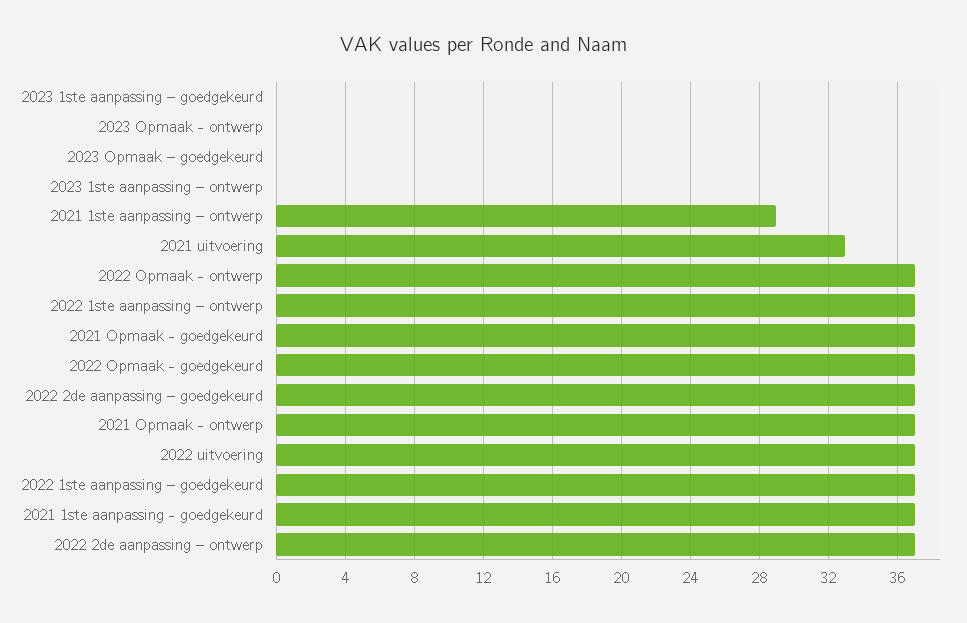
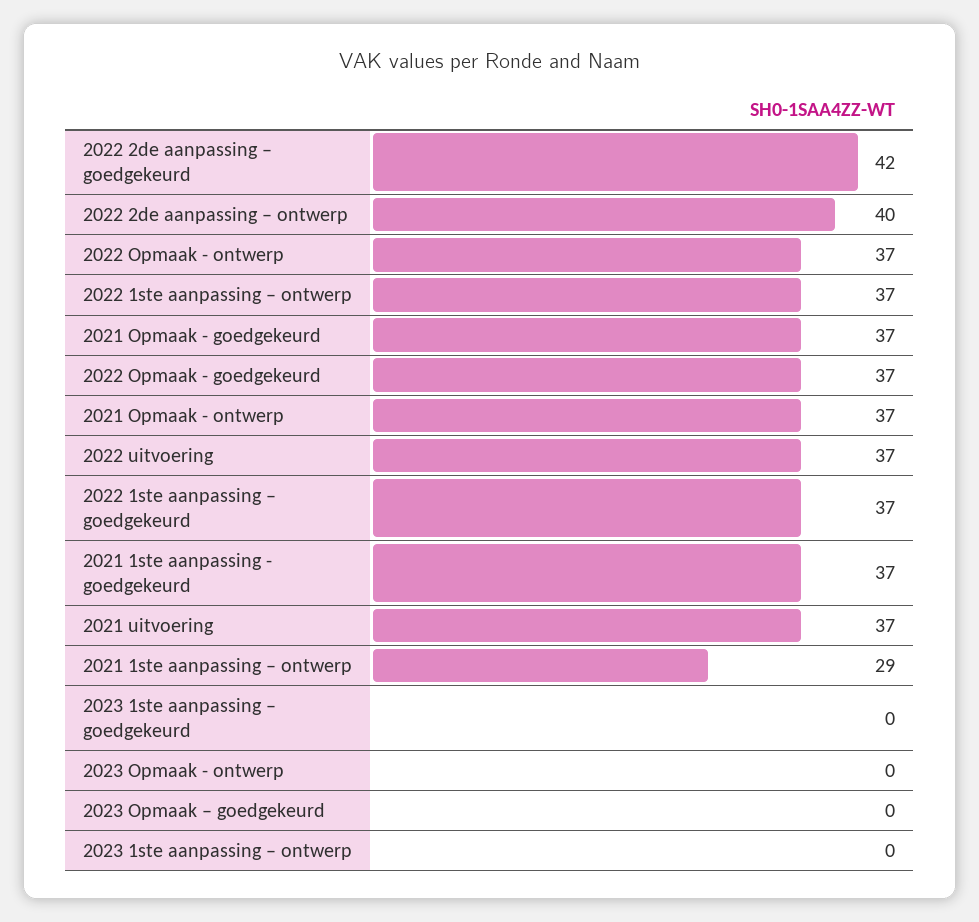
2021 uitvoering: 33 -> 37
2022 2de aanpassing – goedgekeurd: 37 -> 42
2022 2de aanpassing – ontwerp: 37 -> 40

